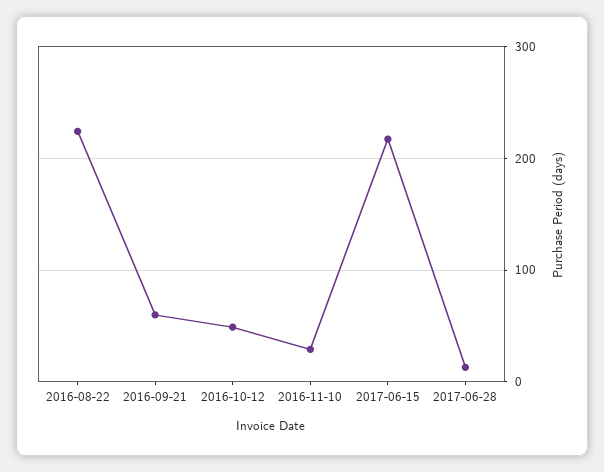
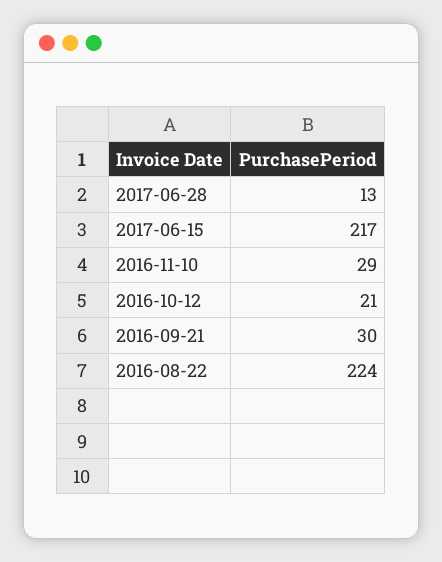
2016-09-21: 60 -> 30
2016-10-12: 50 -> 21

